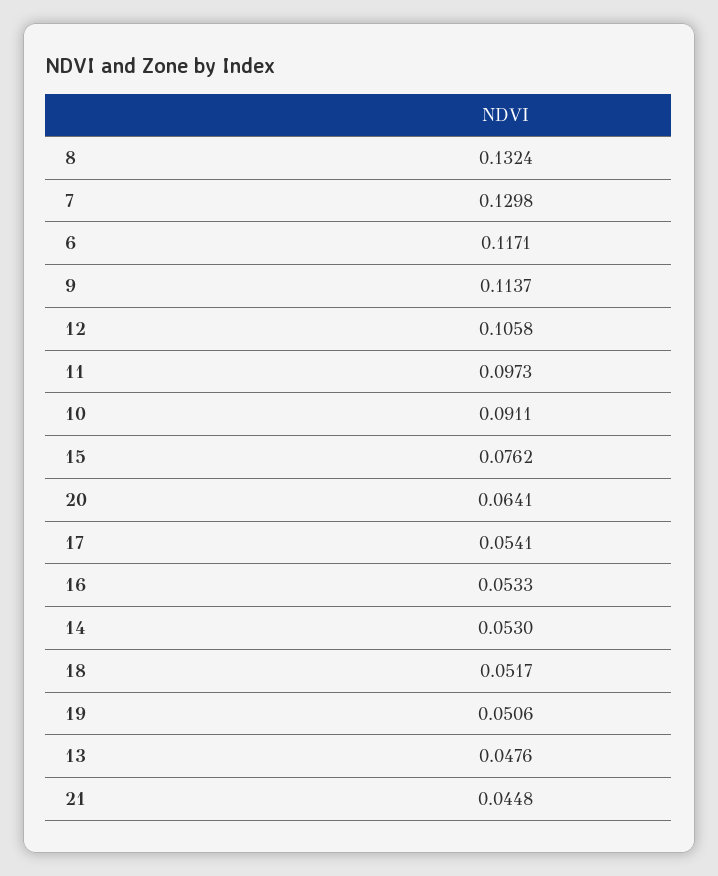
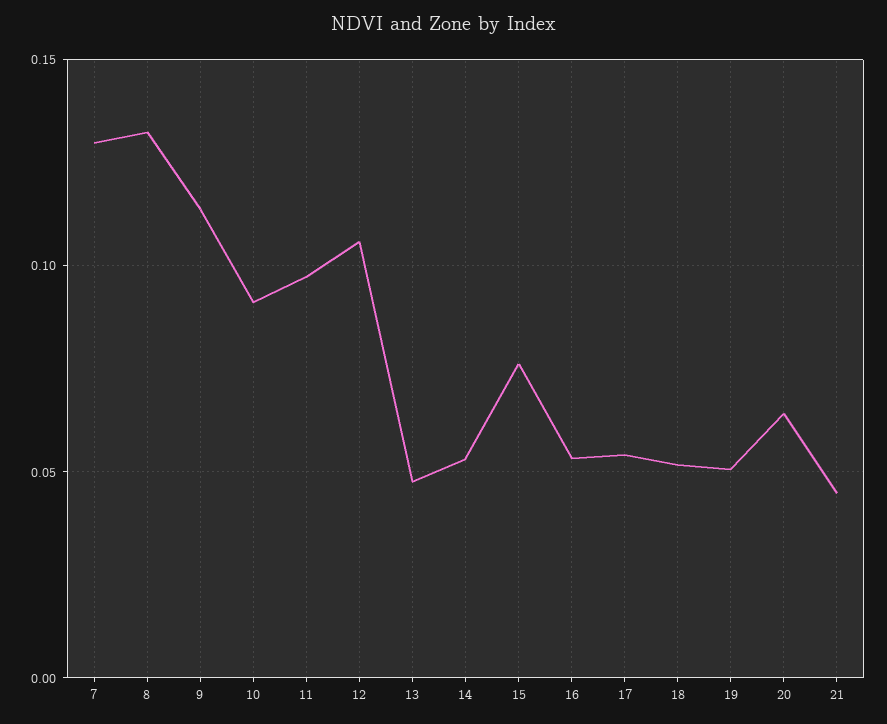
6: 0.1171 -> none

